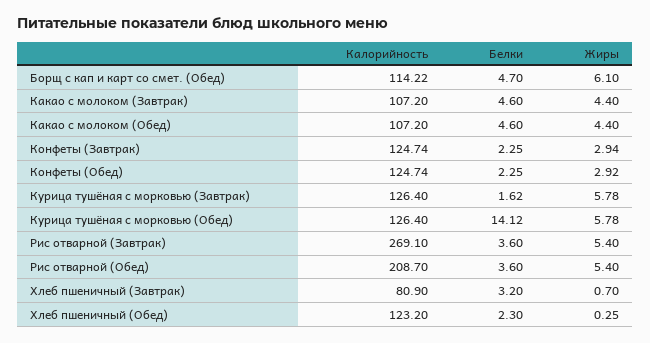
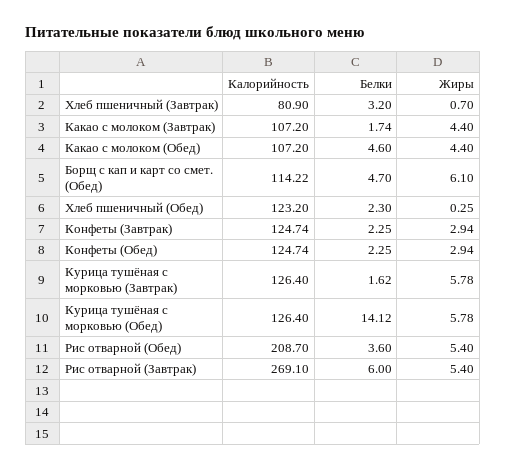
Белки, Какао с молоком (Завтрак): 4.6 -> 1.74
Жиры, Конфеты (Обед): 2.92 -> 2.94
Белки, Рис отварной (Завтрак): 3.6 -> 6

